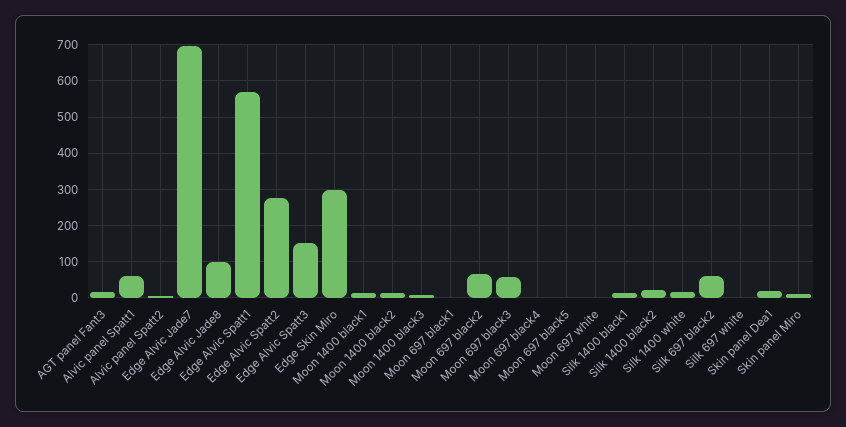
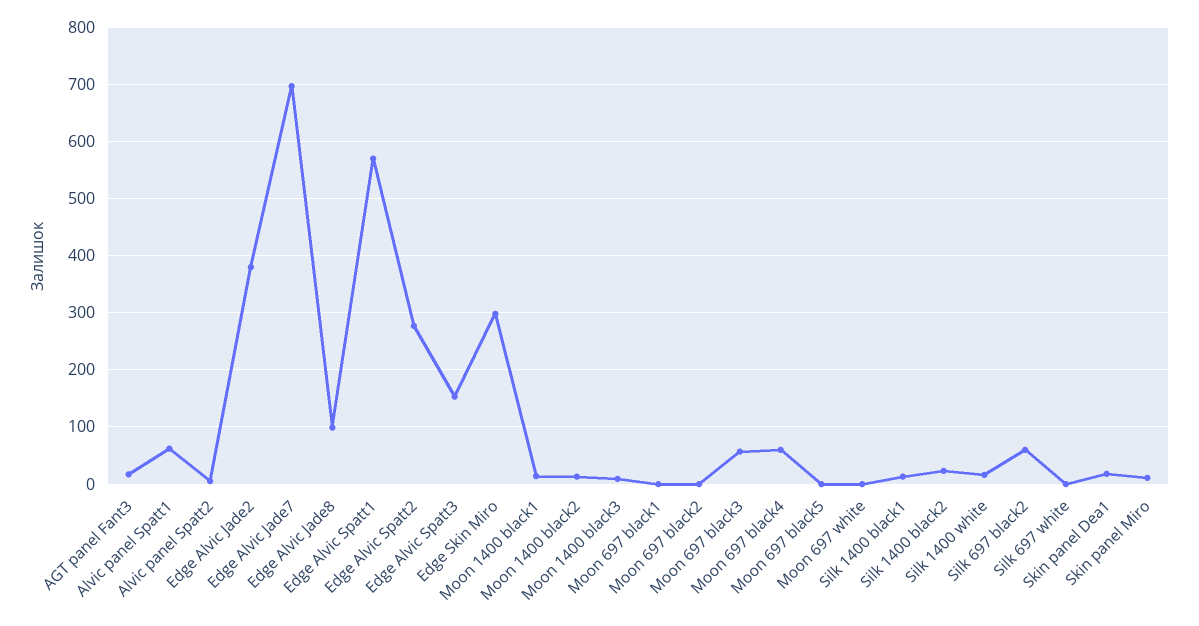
Moon 697 black2: 60 -> 0
Moon 697 black4: 0 -> 60
Edge Alvic Jade2: none -> 380

